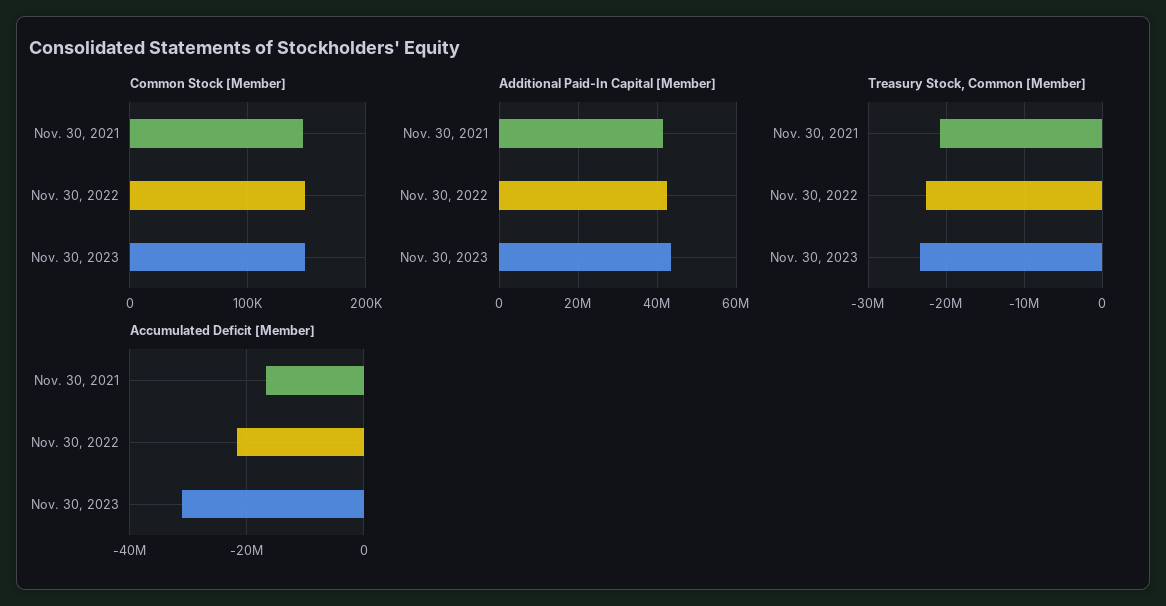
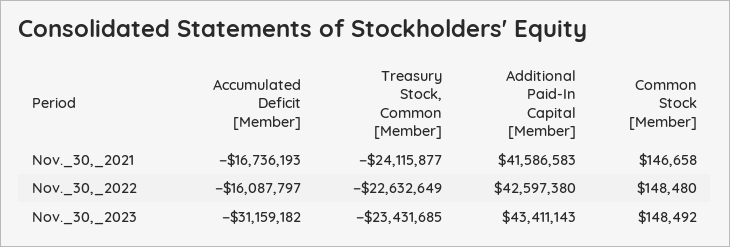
Treasury Stock, Common [Member], Nov. 30, 2021: -21000000 -> -24115877
Accumulated Deficit [Member], Nov. 30, 2022: -22000000 -> -16087797

